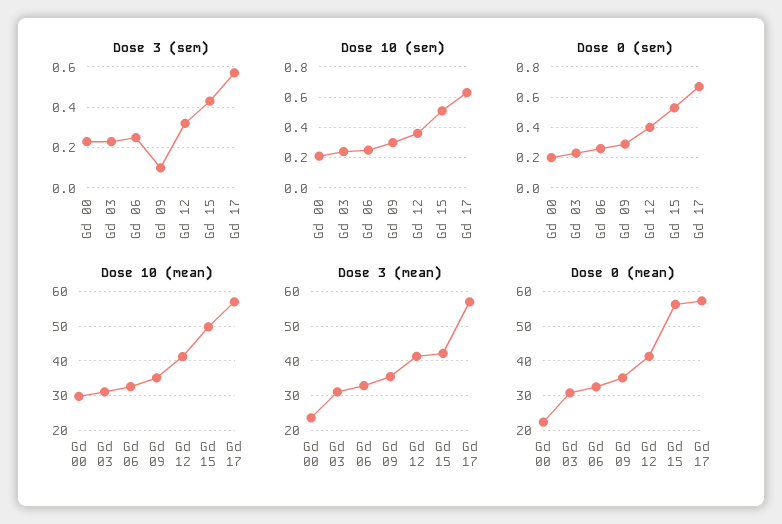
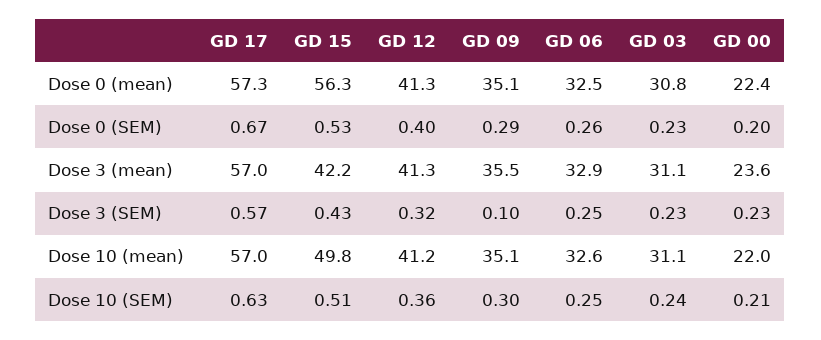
Dose 10 (mean), Gd 00: 30 -> 22

